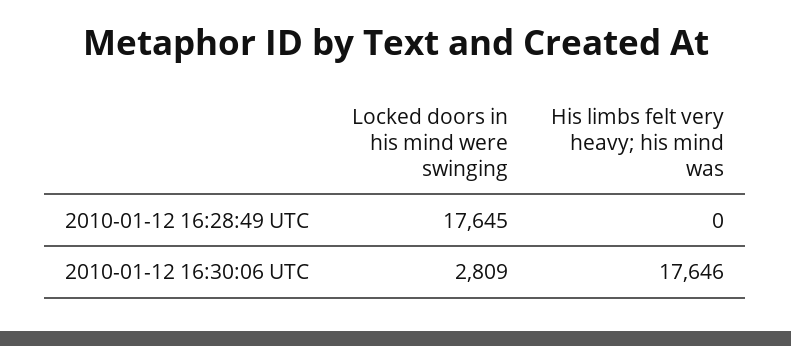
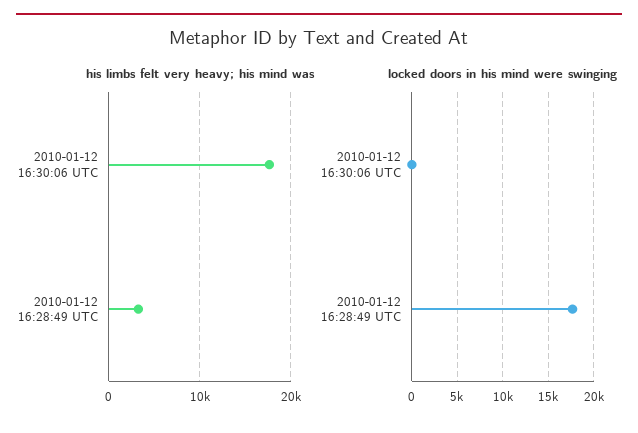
His limbs felt very heavy; his mind was, 2010-01-12 16:28:49 UTC: 0 -> 3000
Locked doors in his mind were swinging, 2010-01-12 16:30:06 UTC: 2809 -> 0

